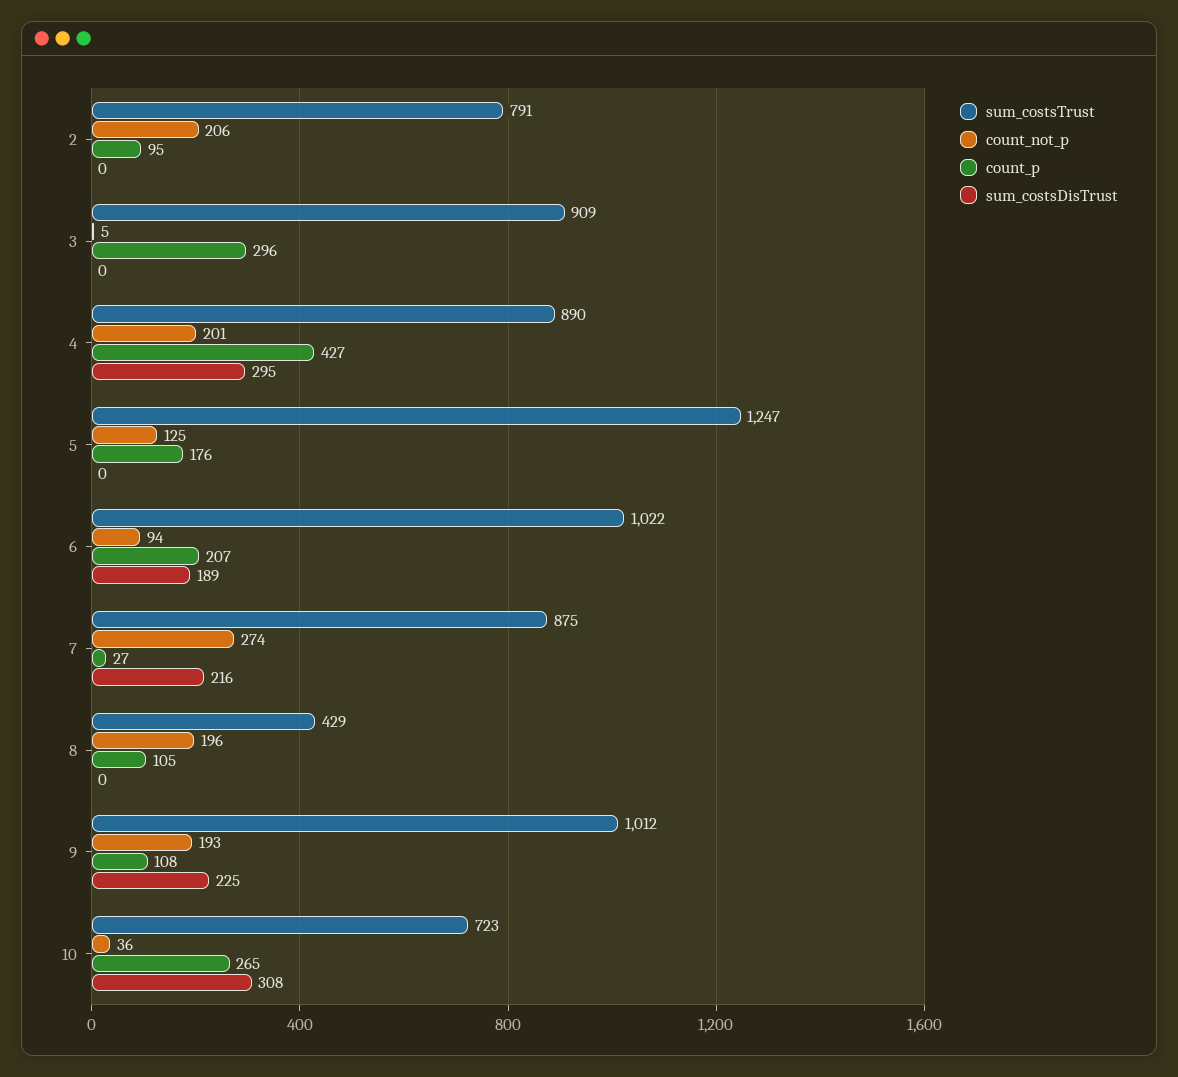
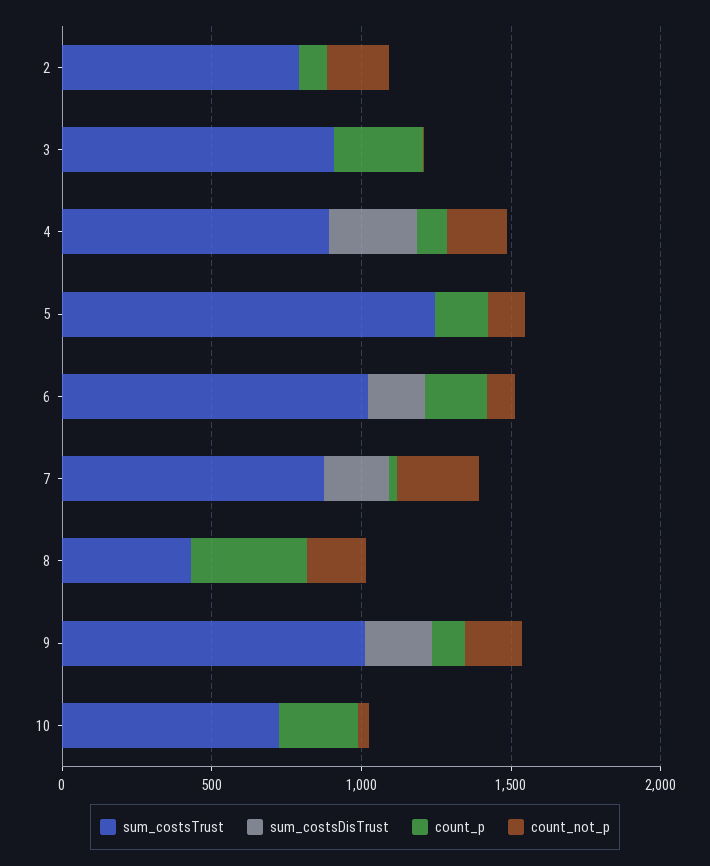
count_p, 4: 427 -> 100
count_p, 8: 105 -> 400
sum_costsDisTrust, 10: 308 -> 0

